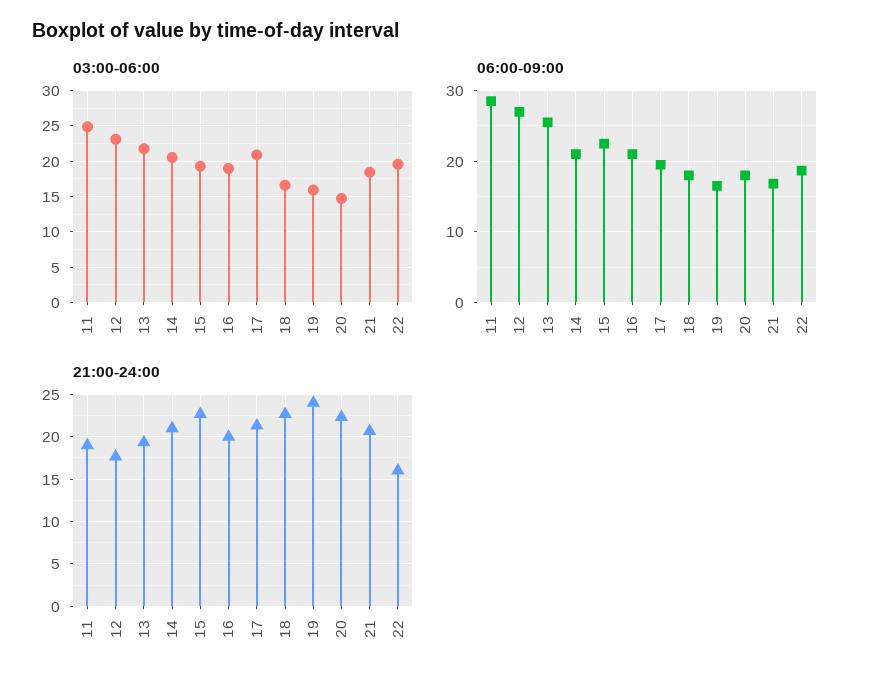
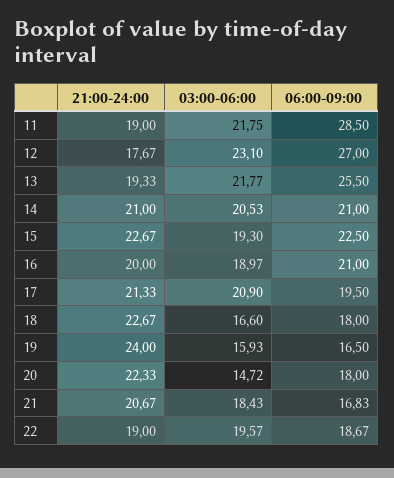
03:00-06:00, 11: 25 -> 21.75
21:00-24:00, 22: 16 -> 19

